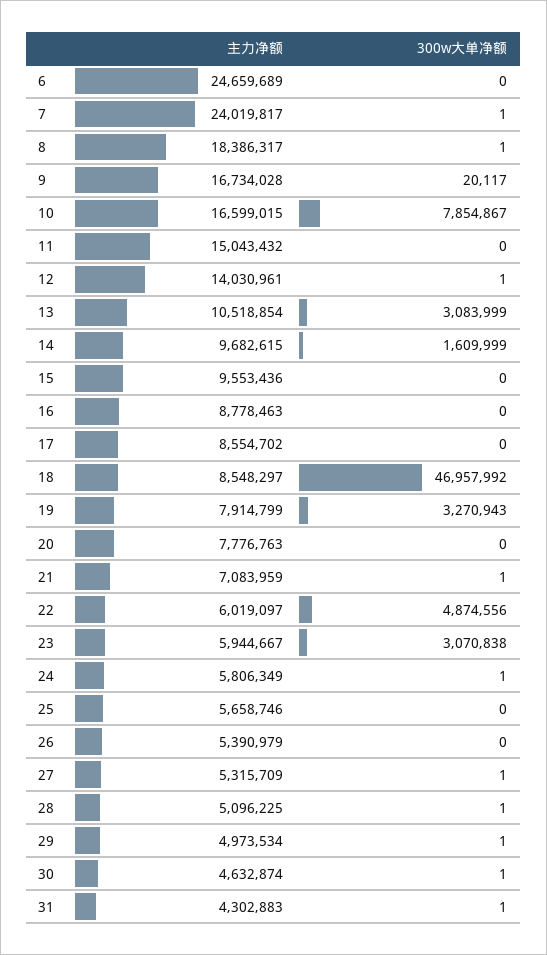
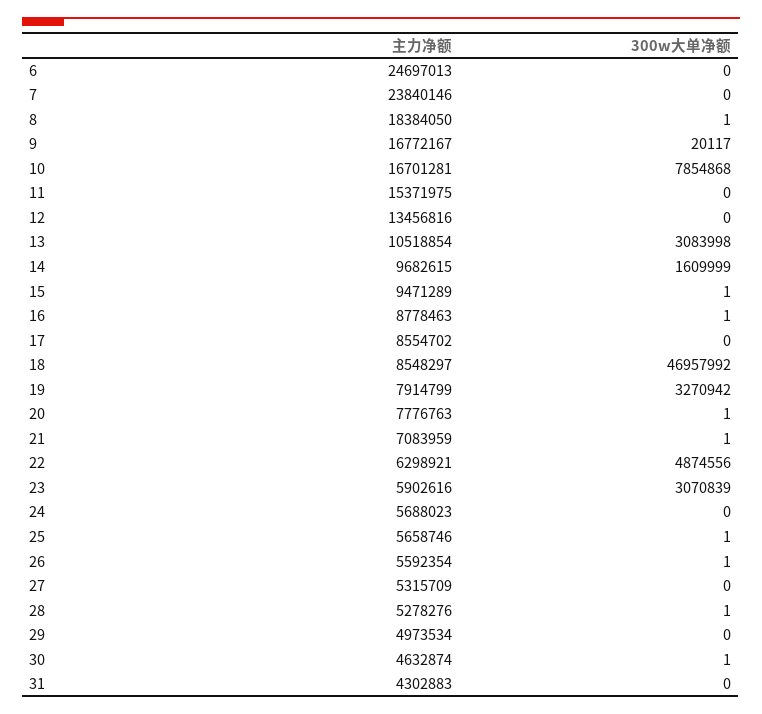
主力净额, 6: 24659689 -> 24697013
主力净额, 7: 24019817 -> 23840146
300w大单净额, 7: 1 -> 0
主力净额, 8: 18386317 -> 18384050
主力净额, 9: 16734028 -> 16772167
主力净额, 10: 16599015 -> 16701281
300w大单净额, 10: 7854867 -> 7854868
主力净额, 11: 15043432 -> 15371975
主力净额, 12: 14030961 -> 13456816
300w大单净额, 12: 1 -> 0
300w大单净额, 13: 3083999 -> 3083998
主力净额, 15: 9553436 -> 9471289
300w大单净额, 15: 0 -> 1
300w大单净额, 16: 0 -> 1
300w大单净额, 19: 3270943 -> 3270942
300w大单净额, 20: 0 -> 1
主力净额, 22: 6019097 -> 6298921
主力净额, 23: 5944667 -> 5902616
300w大单净额, 23: 3070838 -> 3070839
主力净额, 24: 5806349 -> 5688023
300w大单净额, 24: 1 -> 0
300w大单净额, 25: 0 -> 1
主力净额, 26: 5390979 -> 5592354
300w大单净额, 26: 0 -> 1
300w大单净额, 27: 1 -> 0
主力净额, 28: 5096225 -> 5278276
300w大单净额, 29: 1 -> 0
300w大单净额, 31: 1 -> 0

